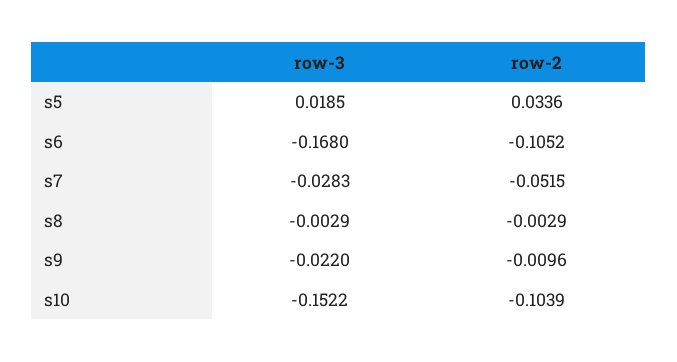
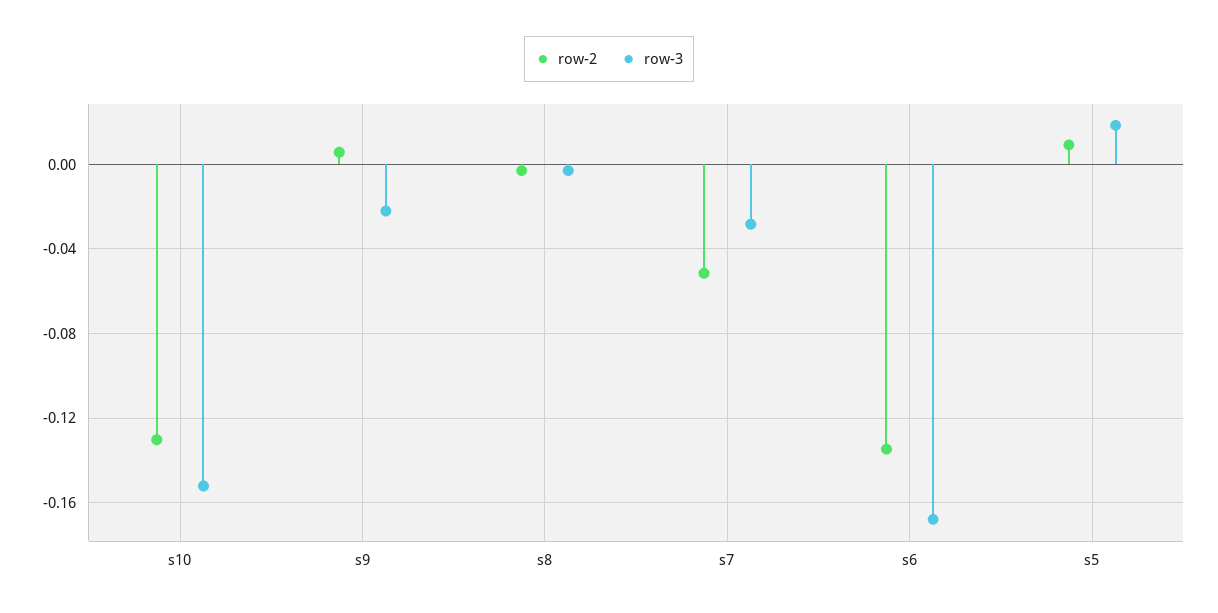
row-2, s5: 0.0336 -> 0.01
row-2, s6: -0.1052 -> -0.135
row-2, s9: -0.0096 -> 0.005
row-2, s10: -0.1039 -> -0.13

